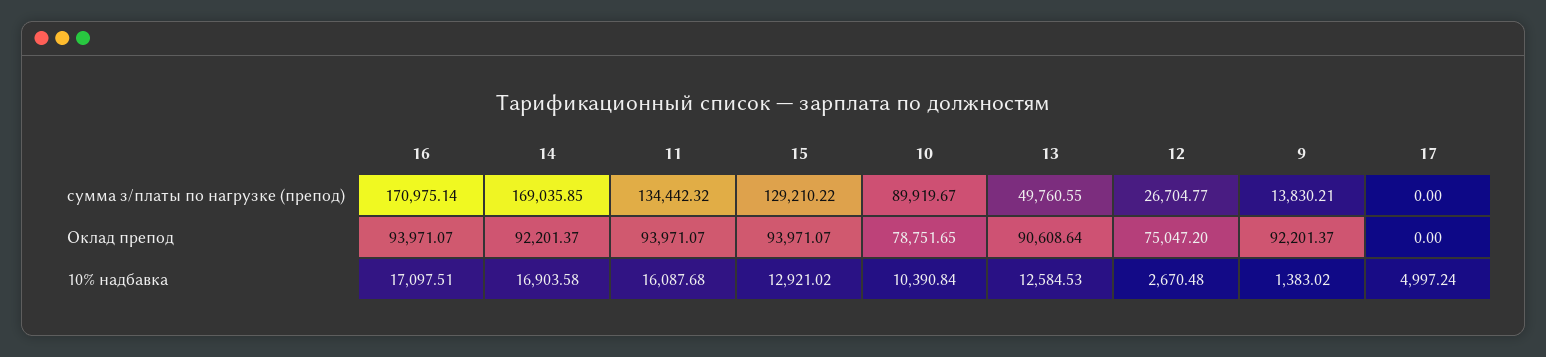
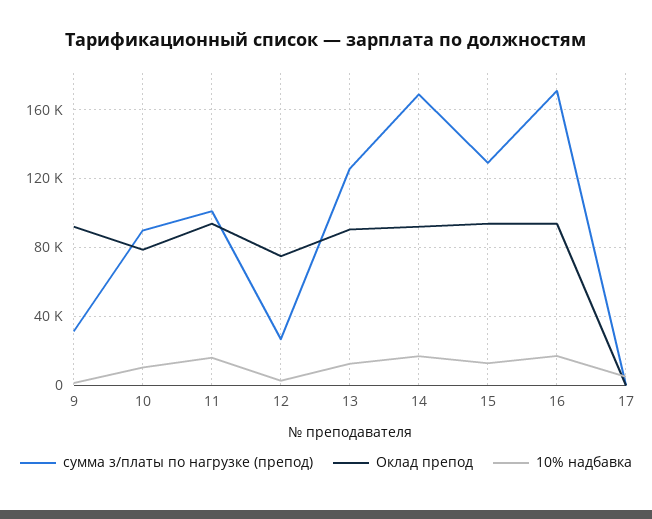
сумма з/платы по нагрузке (препод), 11: 134442.32 -> 100000
сумма з/платы по нагрузке (препод), 13: 49760.55 -> 125000
сумма з/платы по нагрузке (препод), 9: 13830.21 -> 30000

